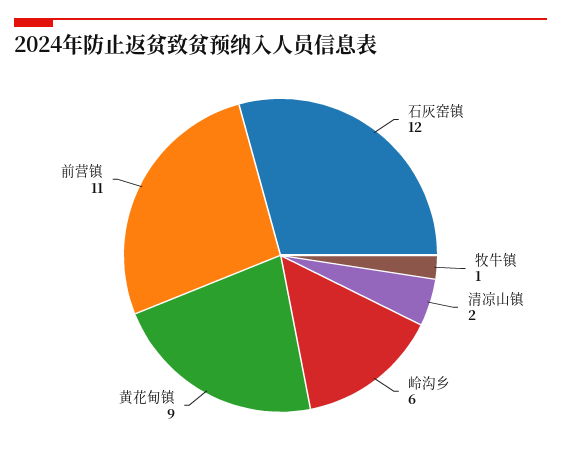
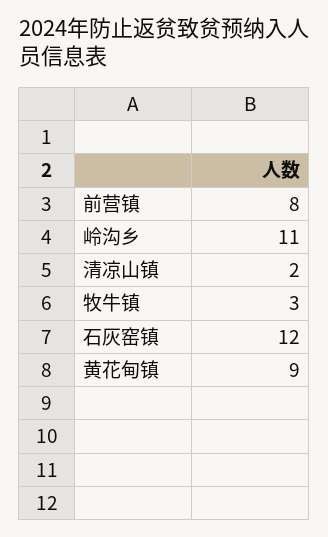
牧牛镇: 1 -> 3
岭沟乡: 6 -> 11
前营镇: 11 -> 8

